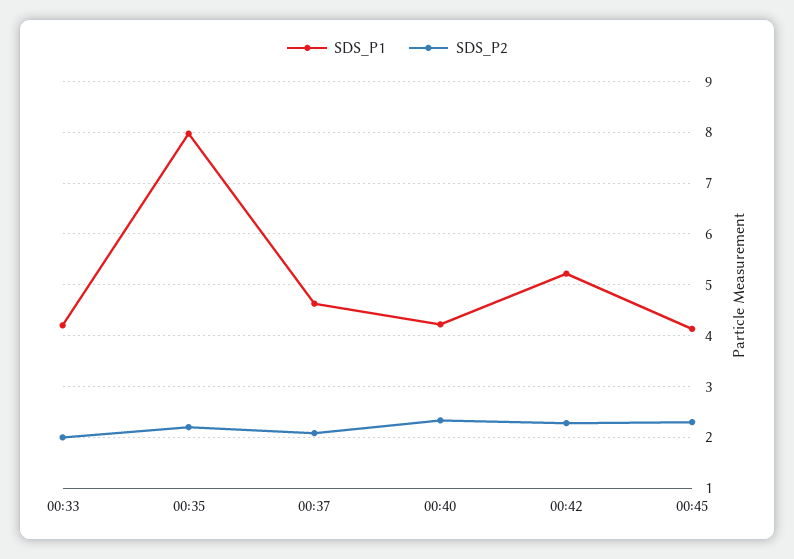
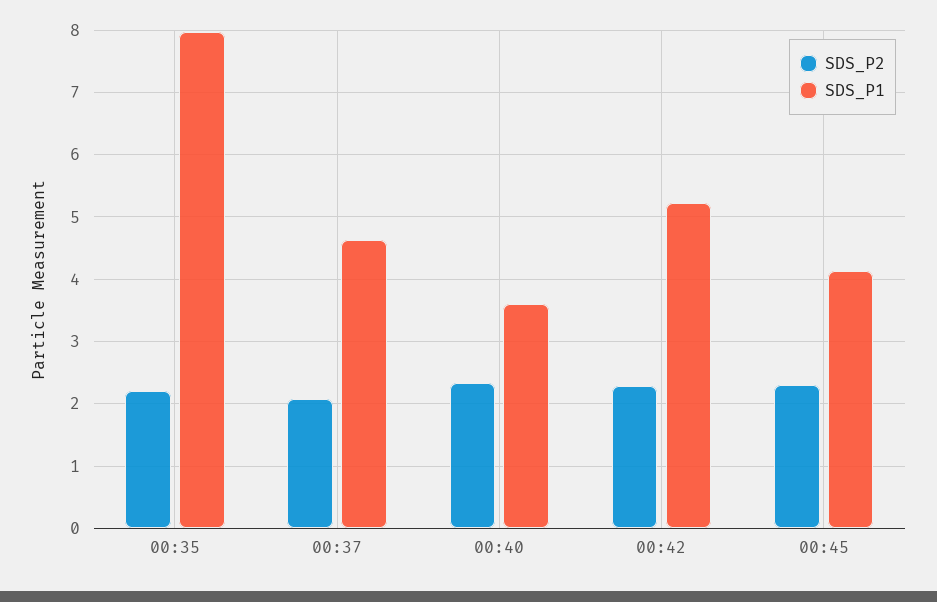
SDS_P1, 00:33: 4.2 -> none
SDS_P2, 00:33: 2 -> none
SDS_P1, 00:40: 4.2 -> 3.6

